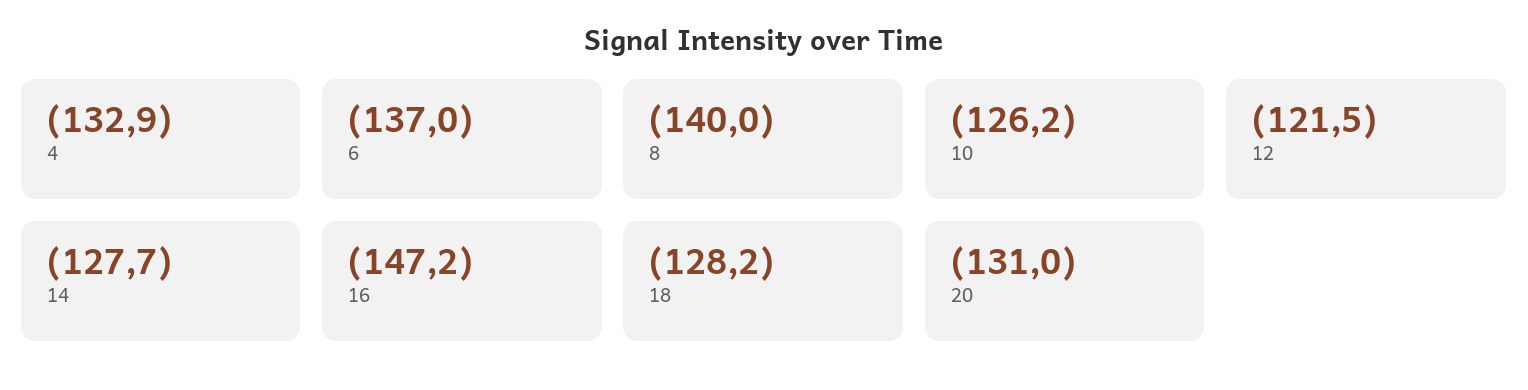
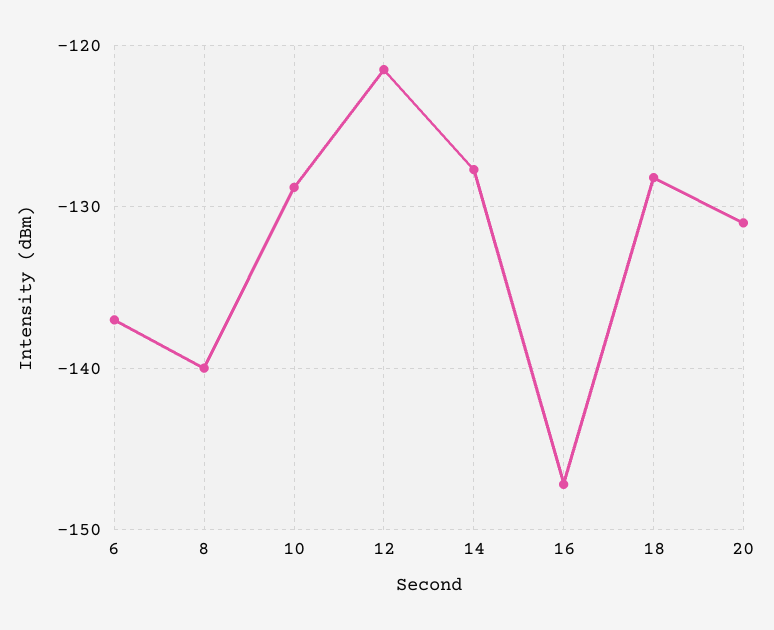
4: -132.9 -> none
10: -126.2 -> -129

